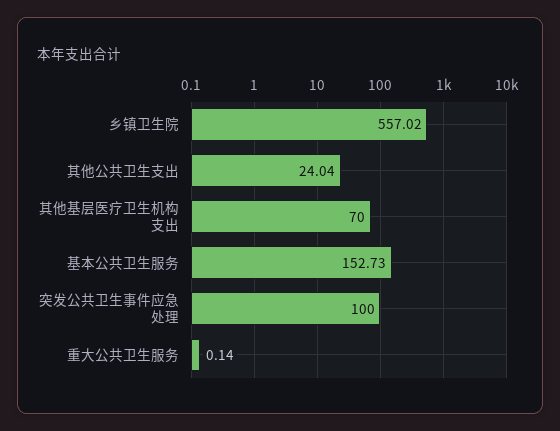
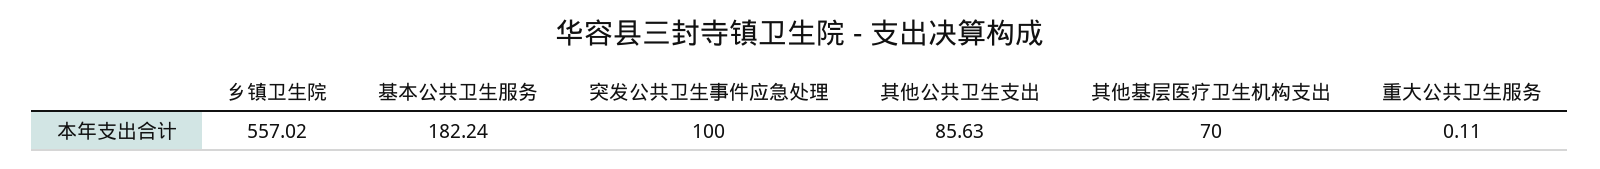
其他公共卫生支出: 24.04 -> 85.63
基本公共卫生服务: 152.73 -> 182.24
重大公共卫生服务: 0.14 -> 0.11

